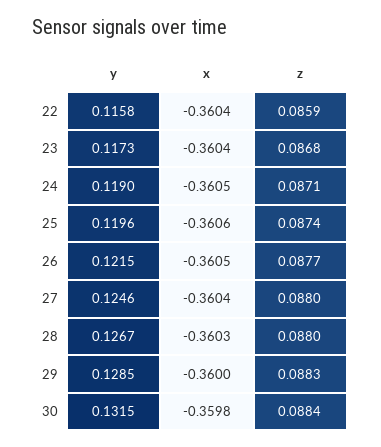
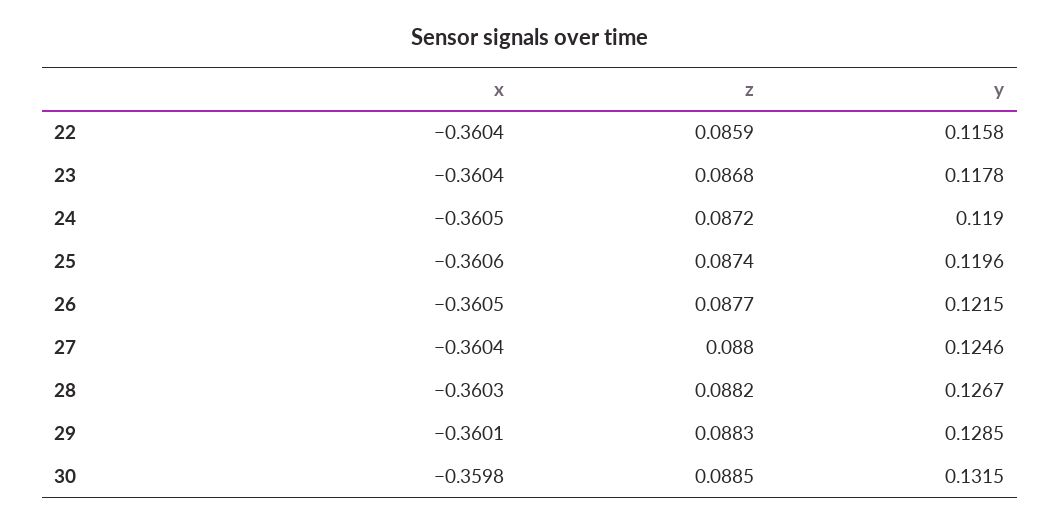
y, 23: 0.1173 -> 0.1178
z, 24: 0.0871 -> 0.0872
z, 28: 0.088 -> 0.0882
x, 29: -0.36 -> -0.3601
z, 30: 0.0884 -> 0.0885

